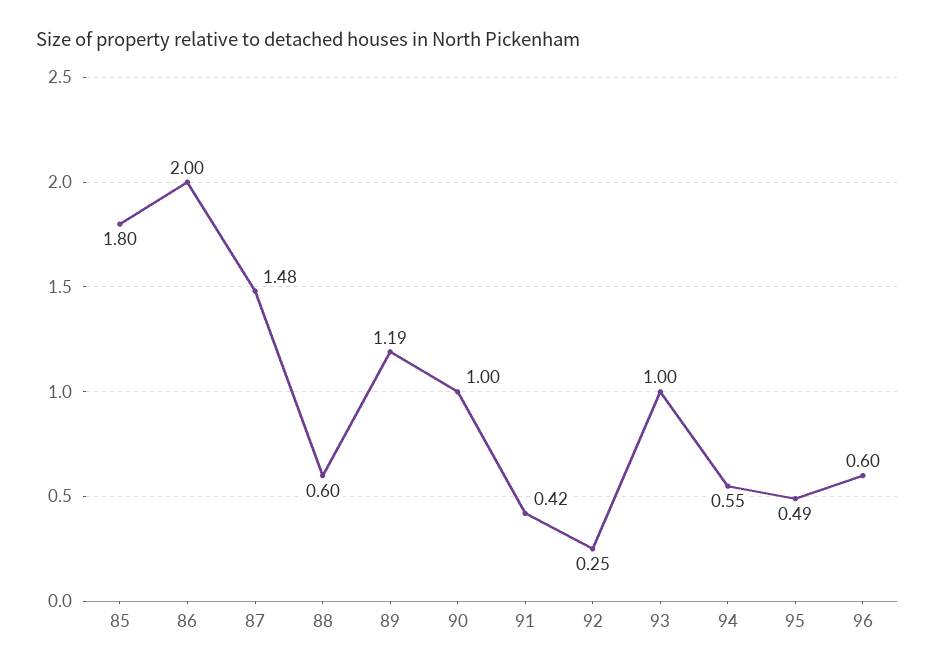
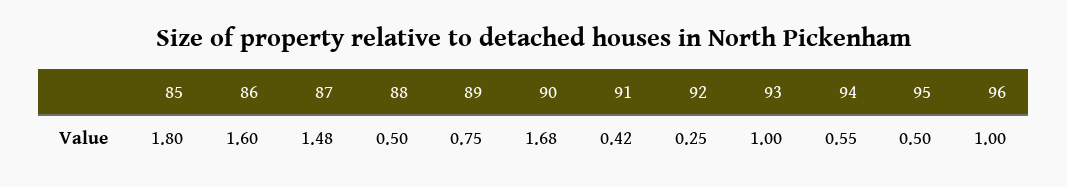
86: 2 -> 1.6
88: 0.6 -> 0.5
89: 1.19 -> 0.75
90: 1 -> 1.68
95: 0.49 -> 0.5
96: 0.6 -> 1

